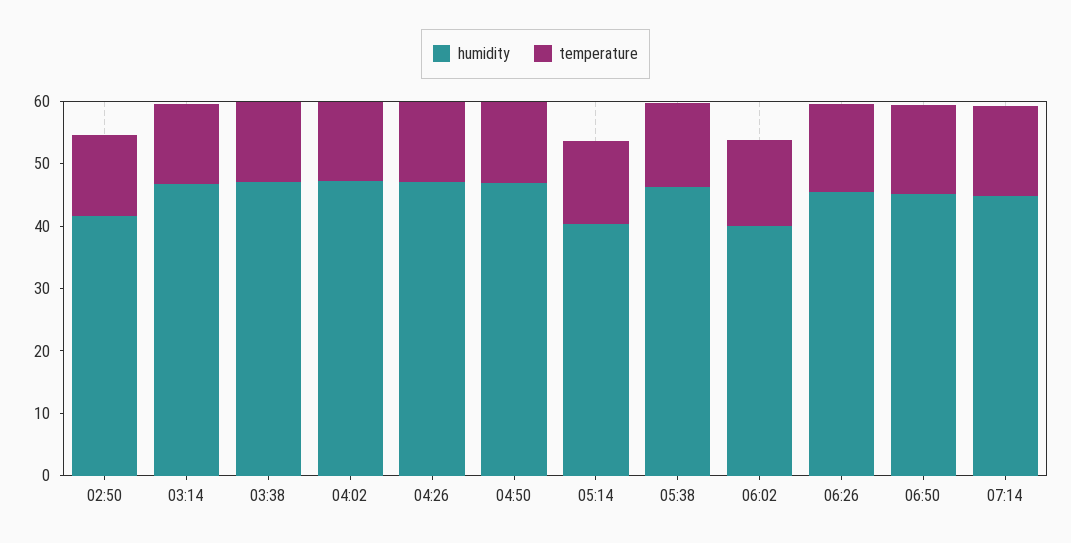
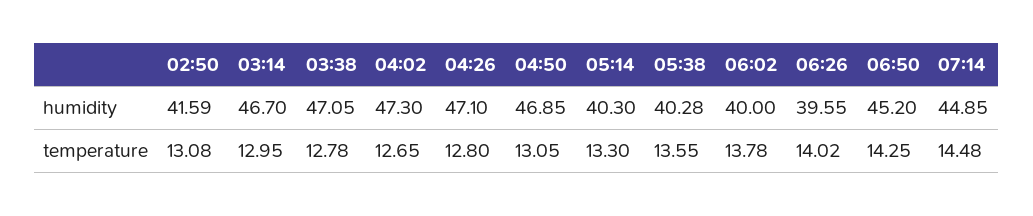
humidity, 05:38: 46 -> 40.28
humidity, 06:26: 46 -> 39.55

